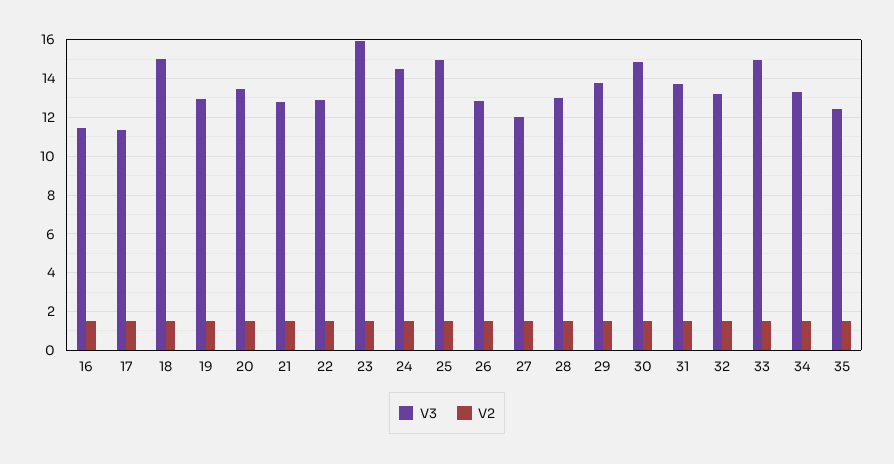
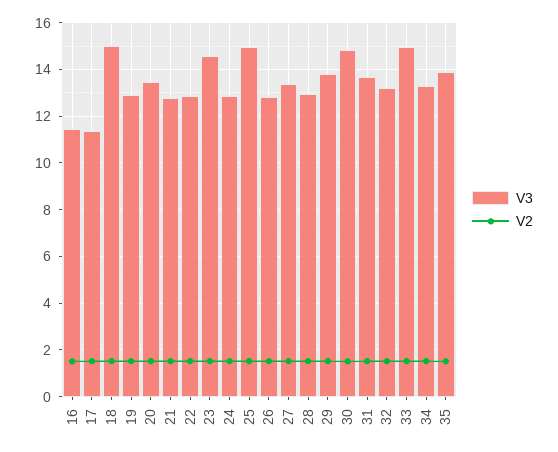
V3, 23: 16 -> 14.5
V3, 24: 14.5 -> 13
V3, 27: 12 -> 13.5
V3, 35: 12.5 -> 14

